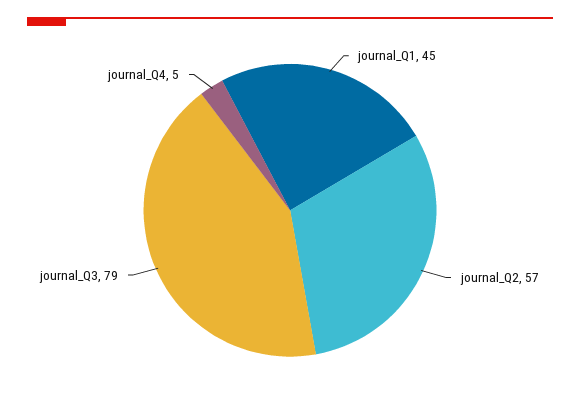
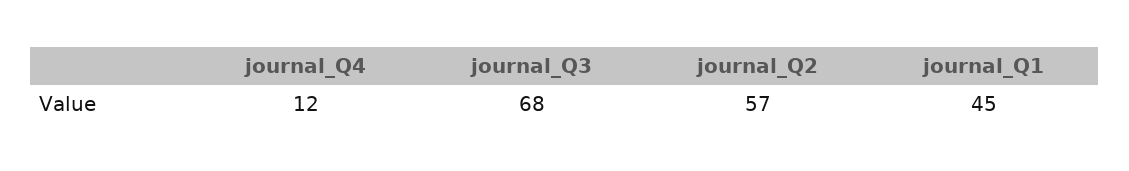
journal_Q3: 79 -> 68
journal_Q4: 5 -> 12

